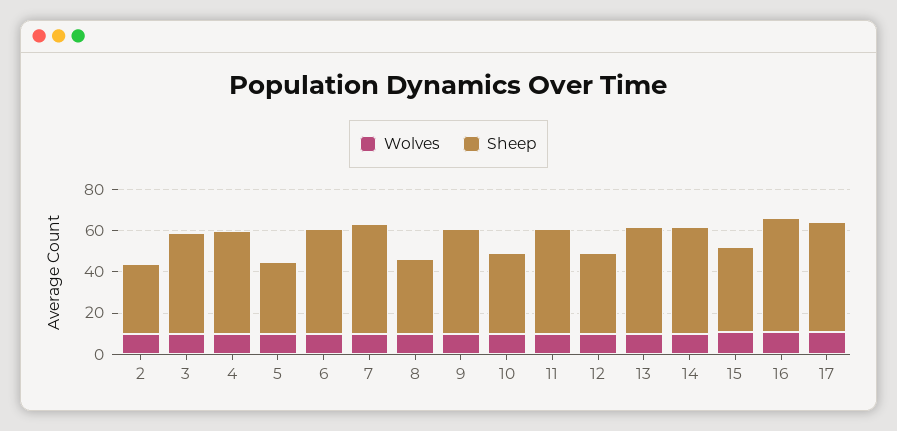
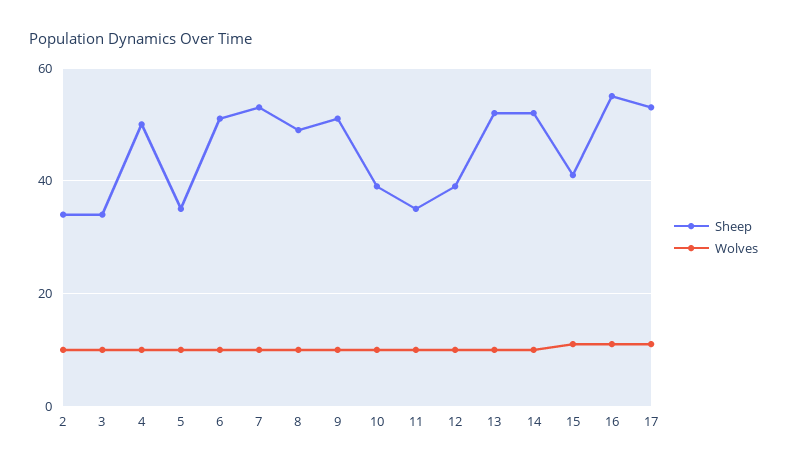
Sheep, 3: 50 -> 35
Sheep, 8: 35 -> 50
Sheep, 11: 50 -> 35

